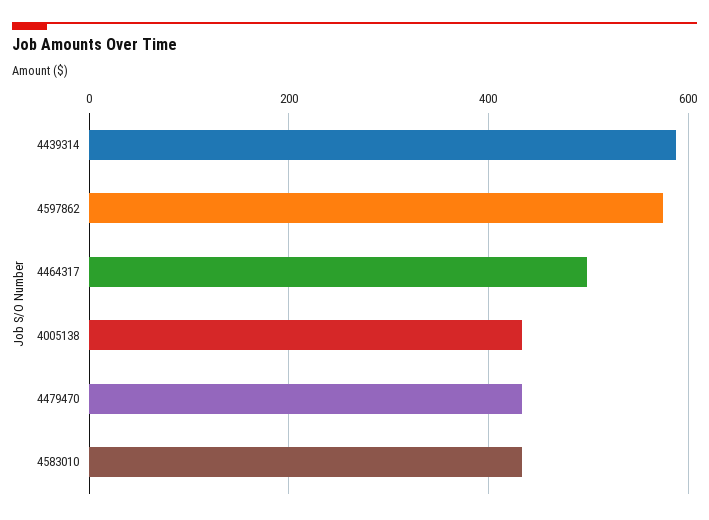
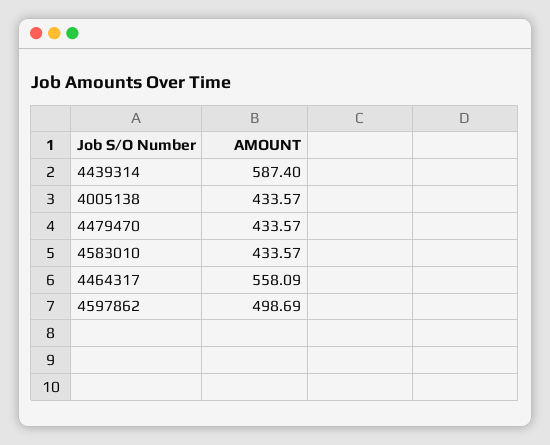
4597862: 580 -> 498.69
4464317: 500 -> 558.09

